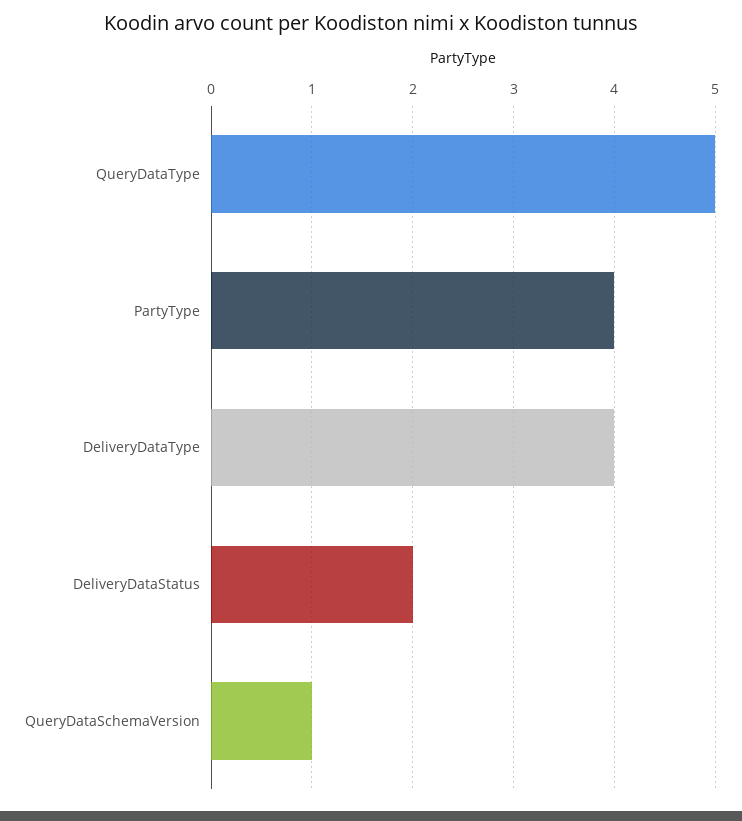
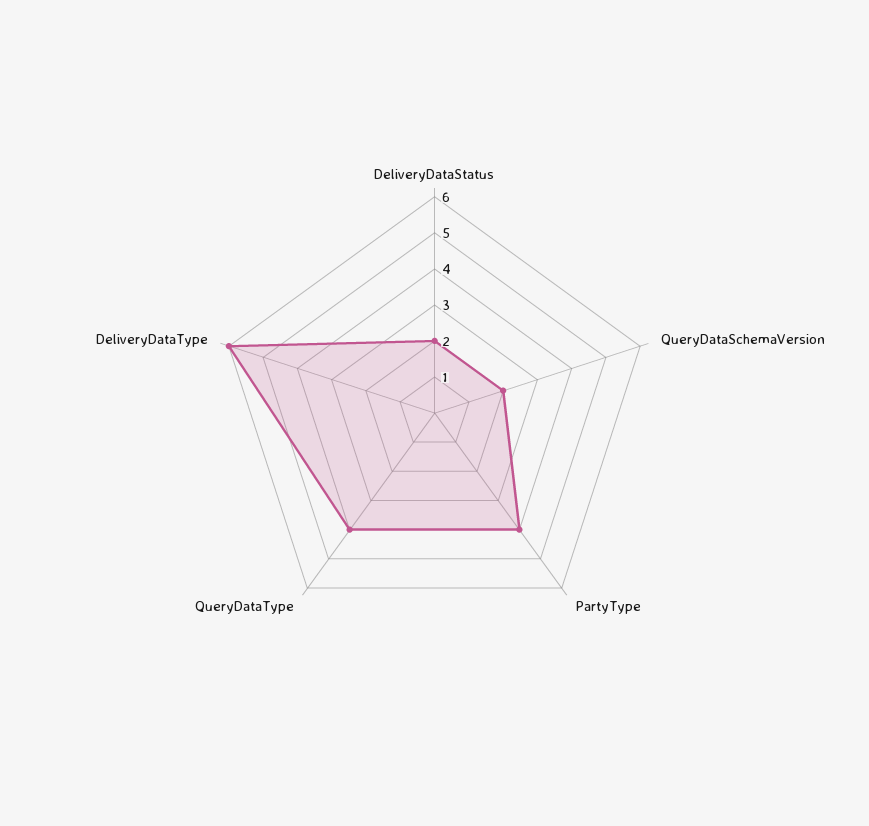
QueryDataType: 5 -> 4
DeliveryDataType: 4 -> 6
QueryDataSchemaVersion: 1 -> 2

